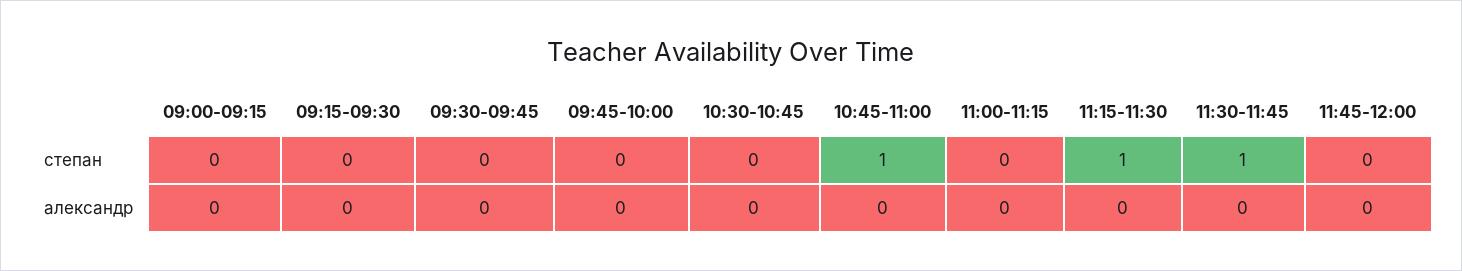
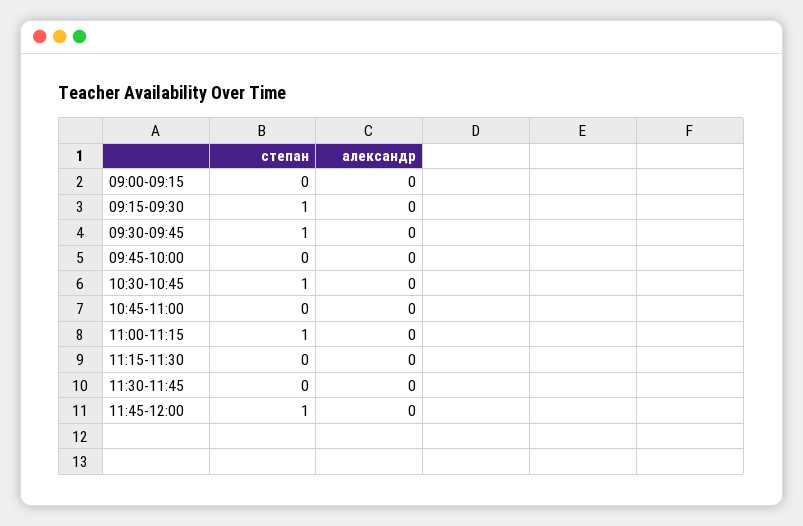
09:15-09:30, степан: 0 -> 1
09:30-09:45, степан: 0 -> 1
10:30-10:45, степан: 0 -> 1
10:45-11:00, степан: 1 -> 0
11:00-11:15, степан: 0 -> 1
11:15-11:30, степан: 1 -> 0
11:30-11:45, степан: 1 -> 0
11:45-12:00, степан: 0 -> 1

